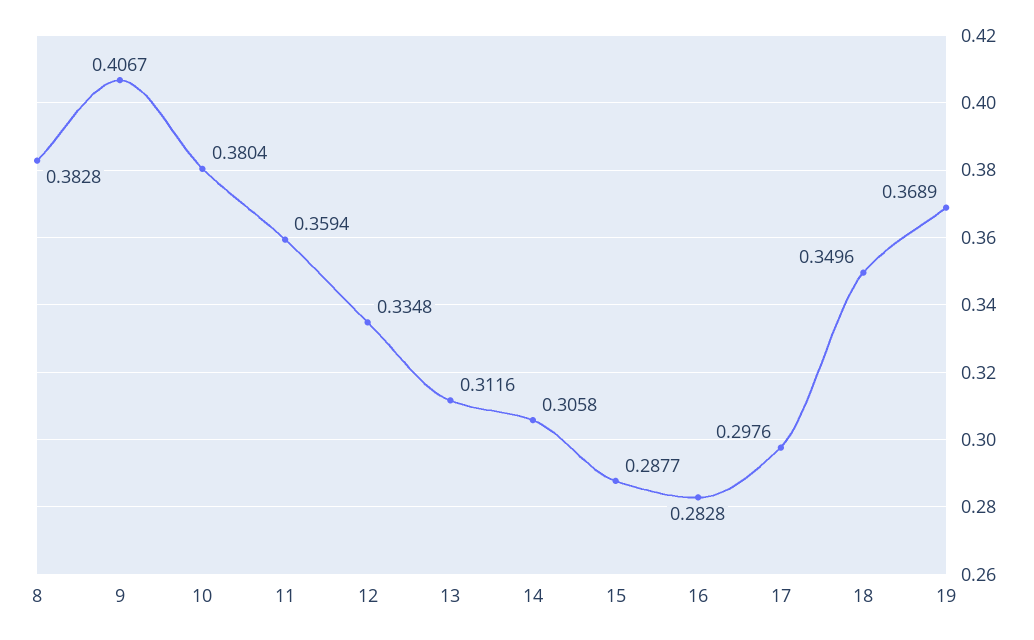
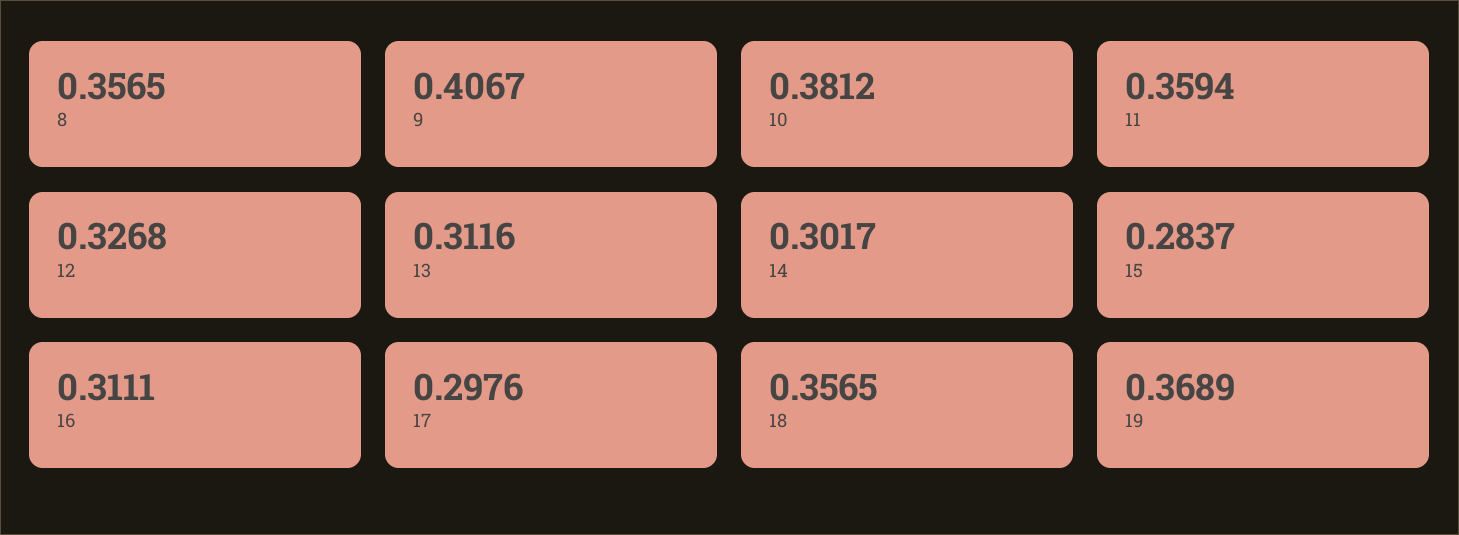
8: 0.3828 -> 0.3565
10: 0.3804 -> 0.3812
12: 0.3348 -> 0.3268
14: 0.3058 -> 0.3017
15: 0.2877 -> 0.2837
16: 0.2828 -> 0.3111
18: 0.3496 -> 0.3565

